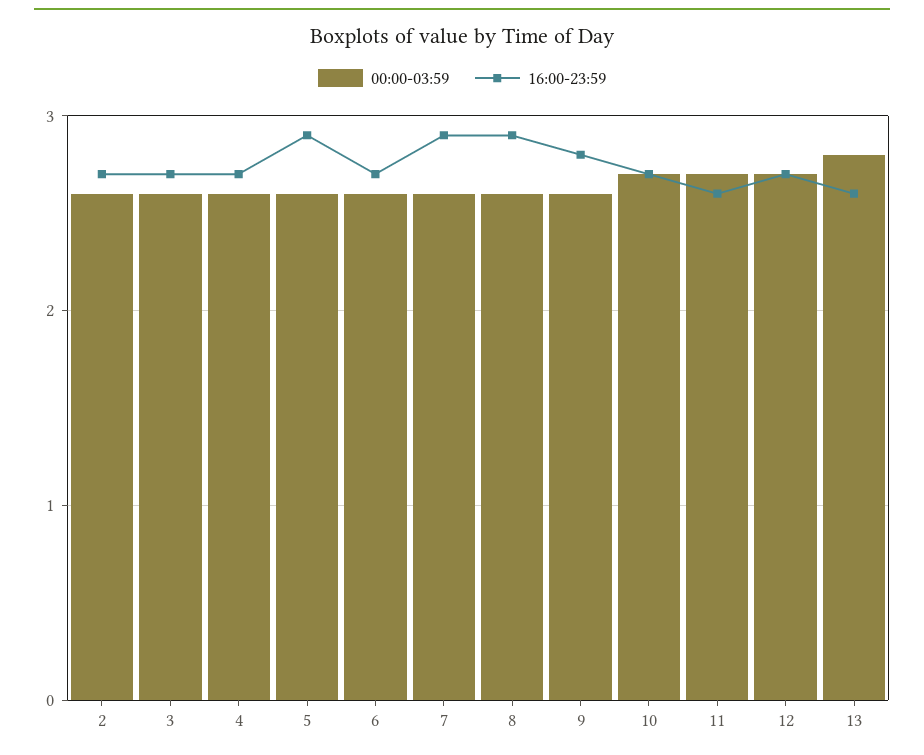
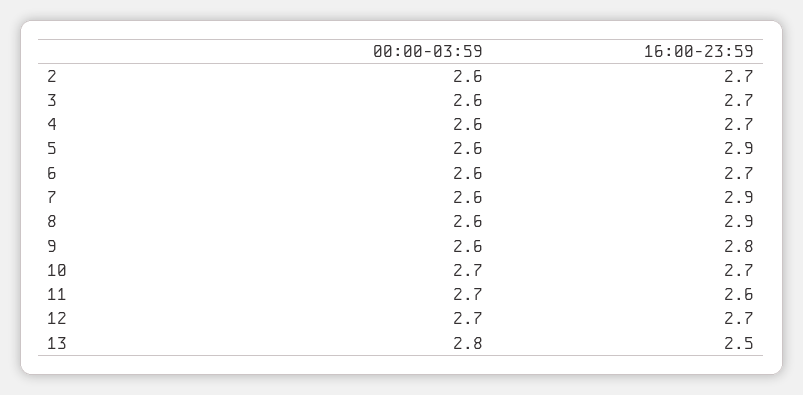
16:00-23:59, 13: 2.6 -> 2.5

